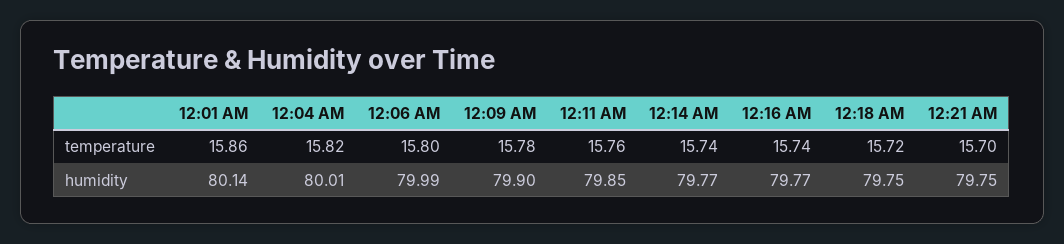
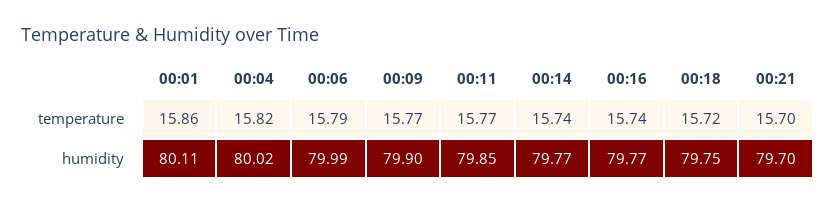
12:06 AM, temperature: 15.8 -> 15.79
12:09 AM, temperature: 15.78 -> 15.77
12:11 AM, temperature: 15.76 -> 15.77
12:01 AM, humidity: 80.14 -> 80.11
12:04 AM, humidity: 80.01 -> 80.02
12:21 AM, humidity: 79.75 -> 79.7

